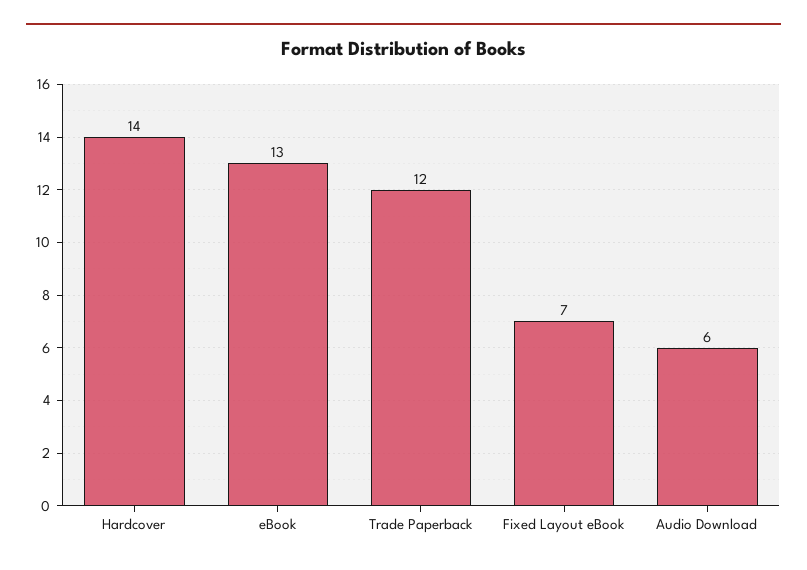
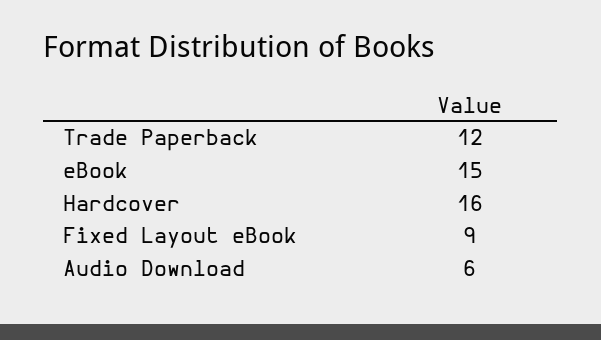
Hardcover: 14 -> 16
eBook: 13 -> 15
Fixed Layout eBook: 7 -> 9

